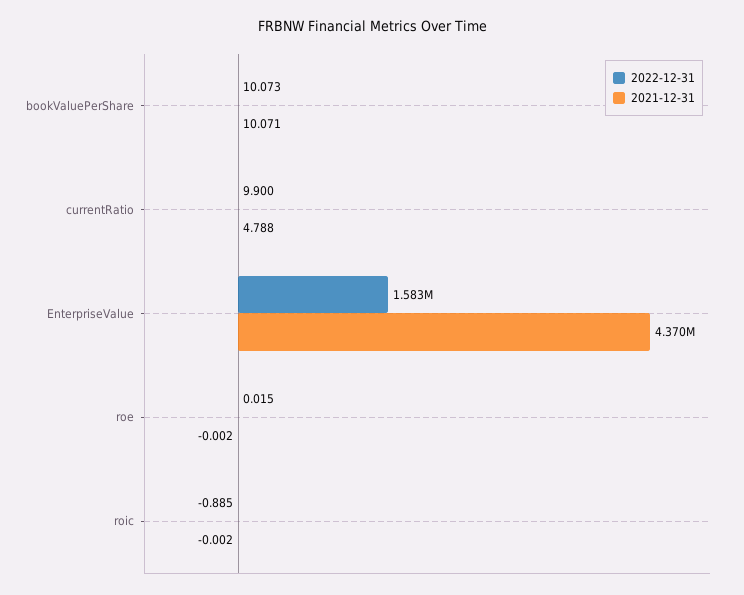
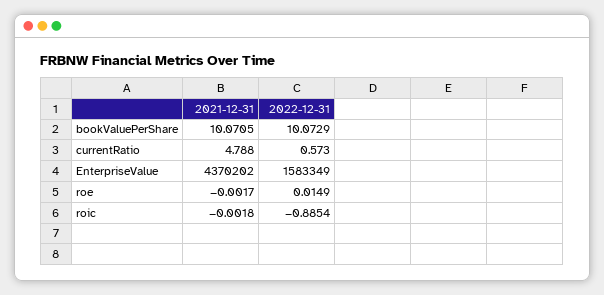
2022-12-31, currentRatio: 9.9 -> 0.573

